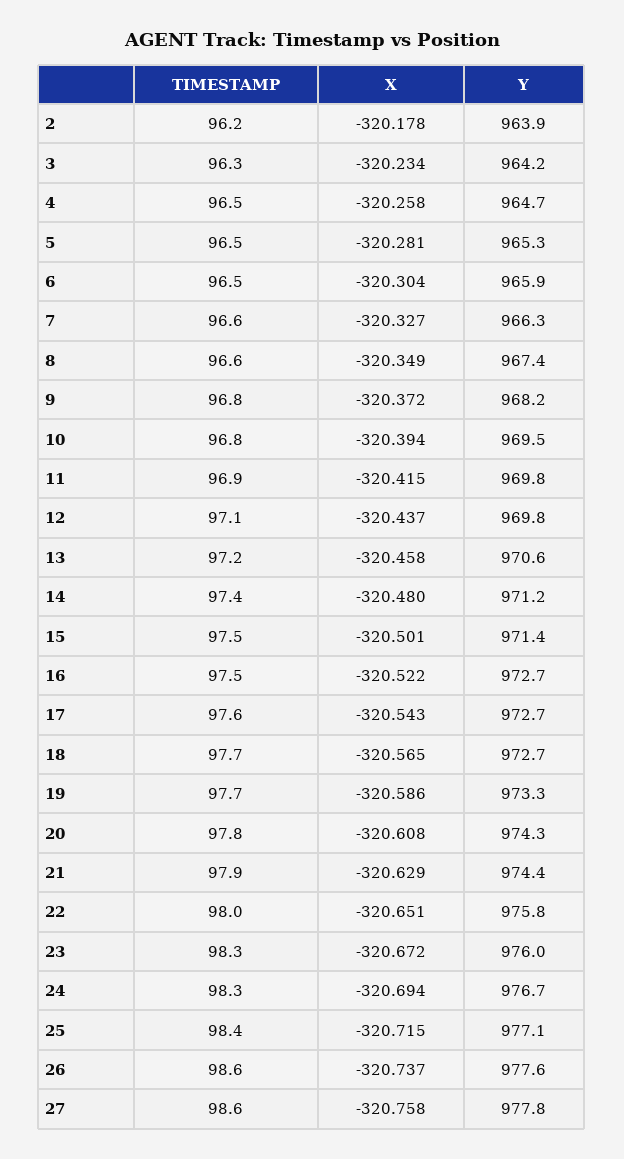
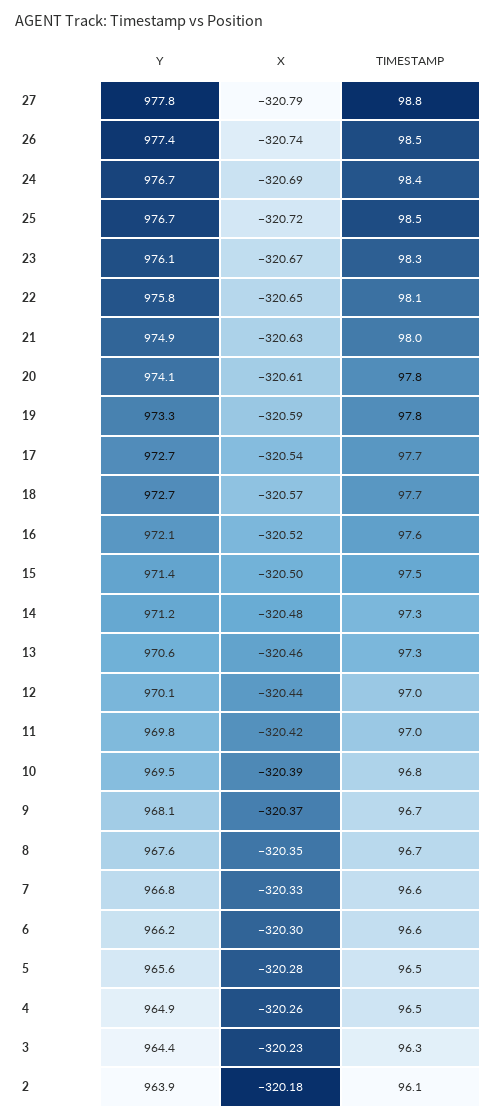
TIMESTAMP, 2: 96.2 -> 96.1
Y, 3: 964.2 -> 964.4
Y, 4: 964.7 -> 964.9
Y, 5: 965.3 -> 965.6
TIMESTAMP, 6: 96.5 -> 96.6
Y, 6: 965.9 -> 966.2
Y, 7: 966.3 -> 966.8
TIMESTAMP, 8: 96.6 -> 96.7
Y, 8: 967.4 -> 967.6
TIMESTAMP, 9: 96.8 -> 96.7
Y, 9: 968.2 -> 968.1
TIMESTAMP, 11: 96.9 -> 97
TIMESTAMP, 12: 97.1 -> 97
Y, 12: 969.8 -> 970.1
TIMESTAMP, 13: 97.2 -> 97.3
TIMESTAMP, 14: 97.4 -> 97.3
TIMESTAMP, 16: 97.5 -> 97.6
Y, 16: 972.7 -> 972.1
TIMESTAMP, 17: 97.6 -> 97.7
TIMESTAMP, 19: 97.7 -> 97.8
Y, 20: 974.3 -> 974.1
TIMESTAMP, 21: 97.9 -> 98
Y, 21: 974.4 -> 974.9
TIMESTAMP, 22: 98 -> 98.1
Y, 23: 976 -> 976.1
TIMESTAMP, 24: 98.3 -> 98.4
TIMESTAMP, 25: 98.4 -> 98.5
Y, 25: 977.1 -> 976.7
TIMESTAMP, 26: 98.6 -> 98.5
Y, 26: 977.6 -> 977.4
TIMESTAMP, 27: 98.6 -> 98.8
X, 27: -320.758 -> -320.79

